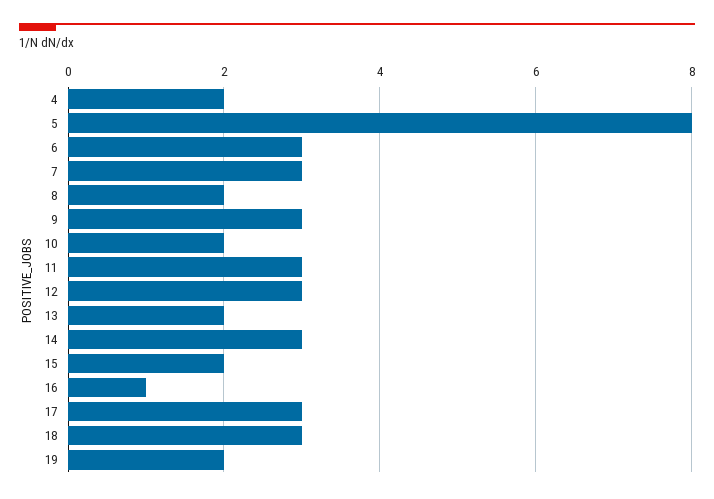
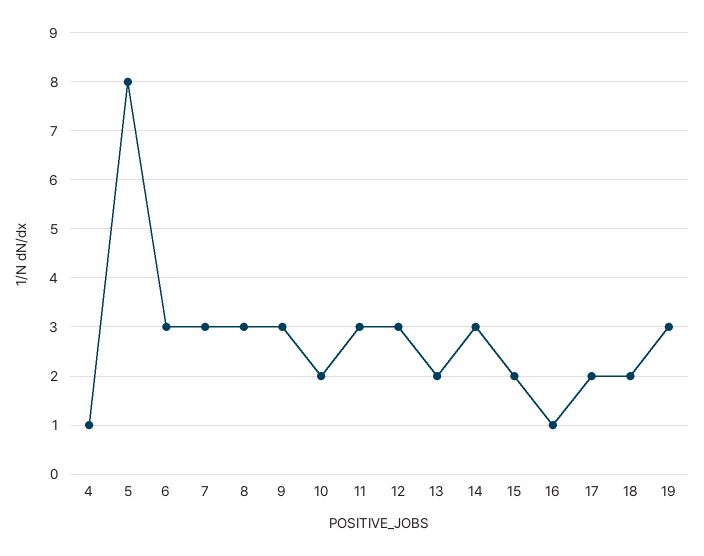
4: 2 -> 1
8: 2 -> 3
17: 3 -> 2
18: 3 -> 2
19: 2 -> 3

